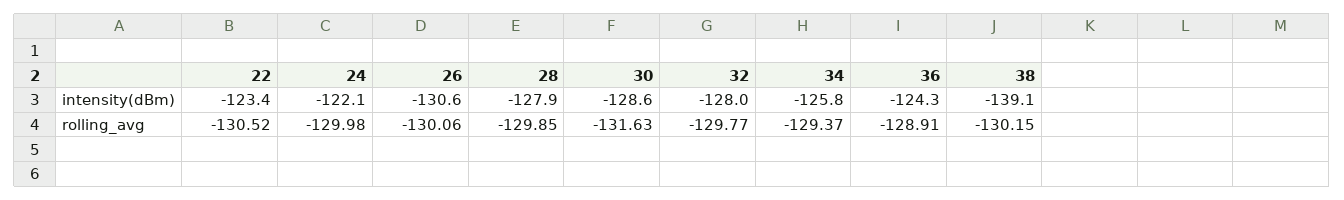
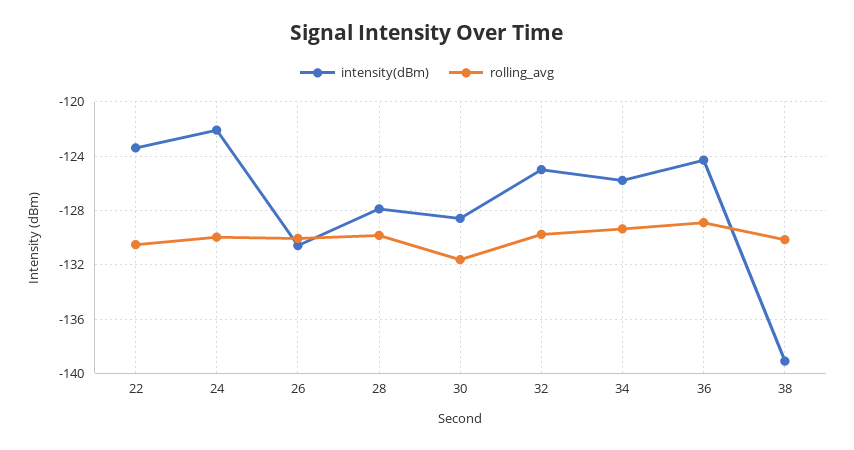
intensity(dBm), 32: -128 -> -125

